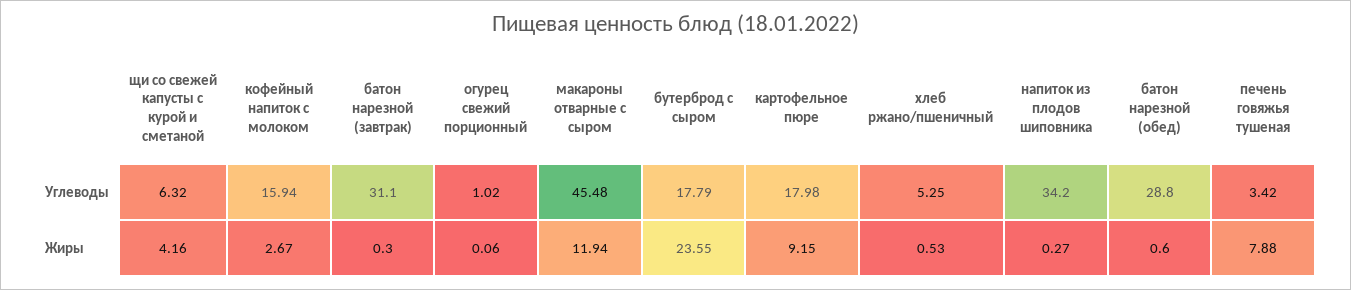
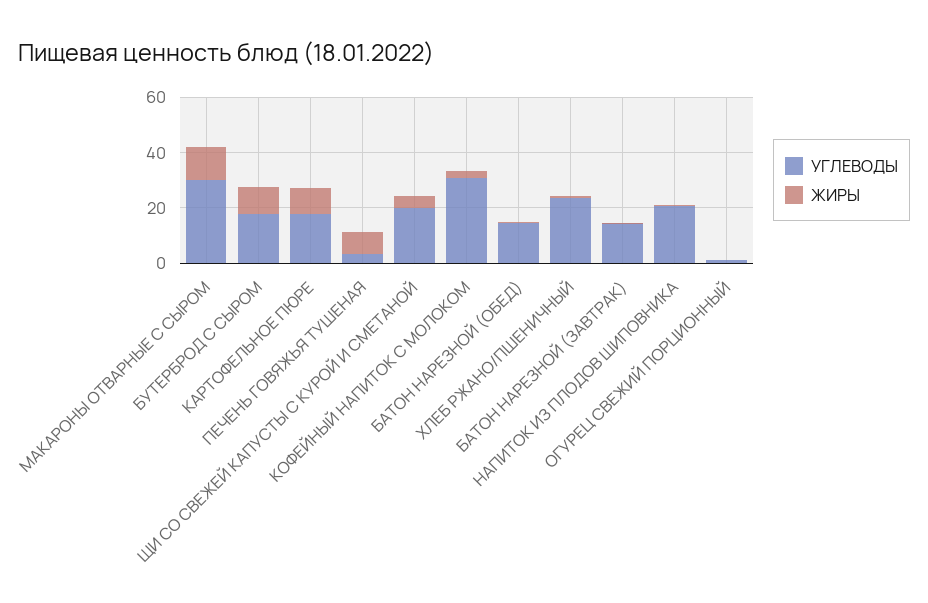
Углеводы, щи со свежей капусты с курой и сметаной: 6.32 -> 20
Углеводы, кофейный напиток с молоком: 15.94 -> 30
Углеводы, батон нарезной (завтрак): 31.1 -> 15
Углеводы, макароны отварные с сыром: 45.48 -> 30
Углеводы, хлеб ржано/пшеничный: 5.25 -> 25
Углеводы, напиток из плодов шиповника: 34.2 -> 20
Углеводы, батон нарезной (обед): 28.8 -> 15
Жиры, бутерброд с сыром: 23.55 -> 10

